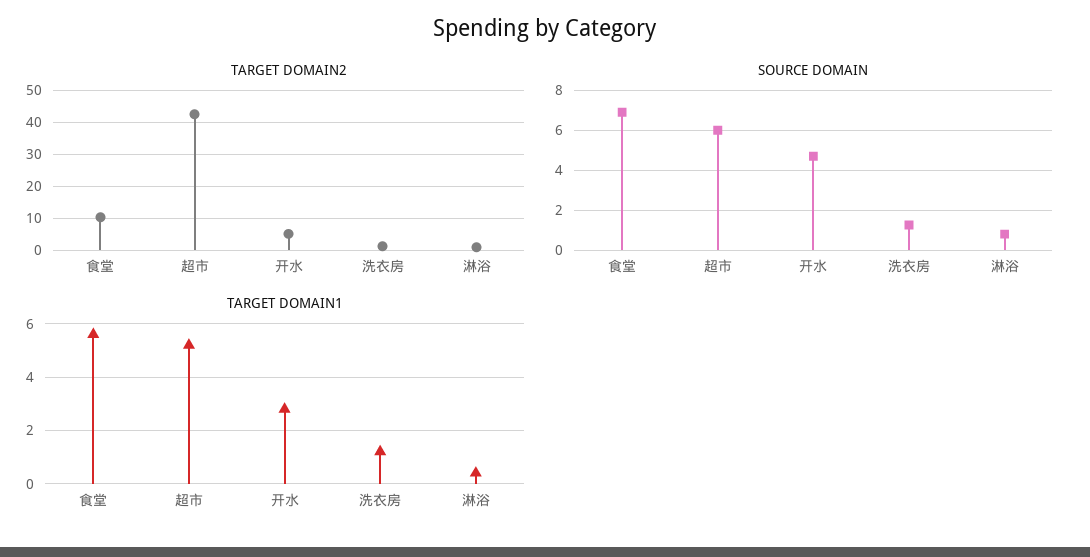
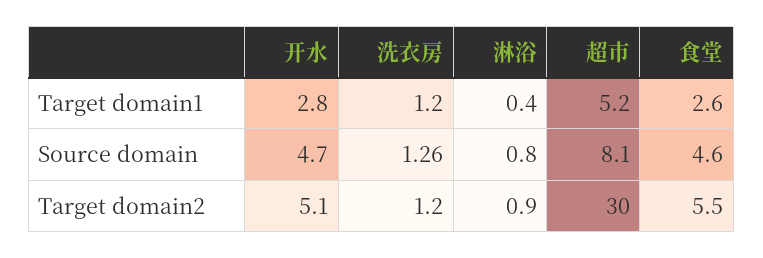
TARGET DOMAIN2, 食堂: 10 -> 5.5
TARGET DOMAIN2, 超市: 42 -> 30
SOURCE DOMAIN, 食堂: 7 -> 4.6
SOURCE DOMAIN, 超市: 6 -> 8.1
TARGET DOMAIN1, 食堂: 5.5 -> 2.6

